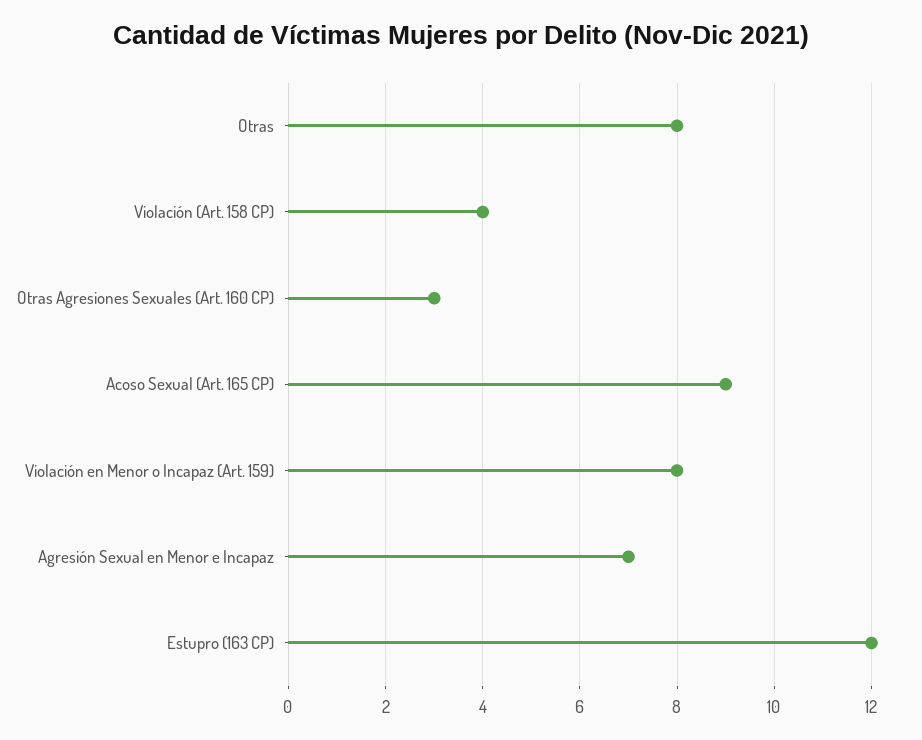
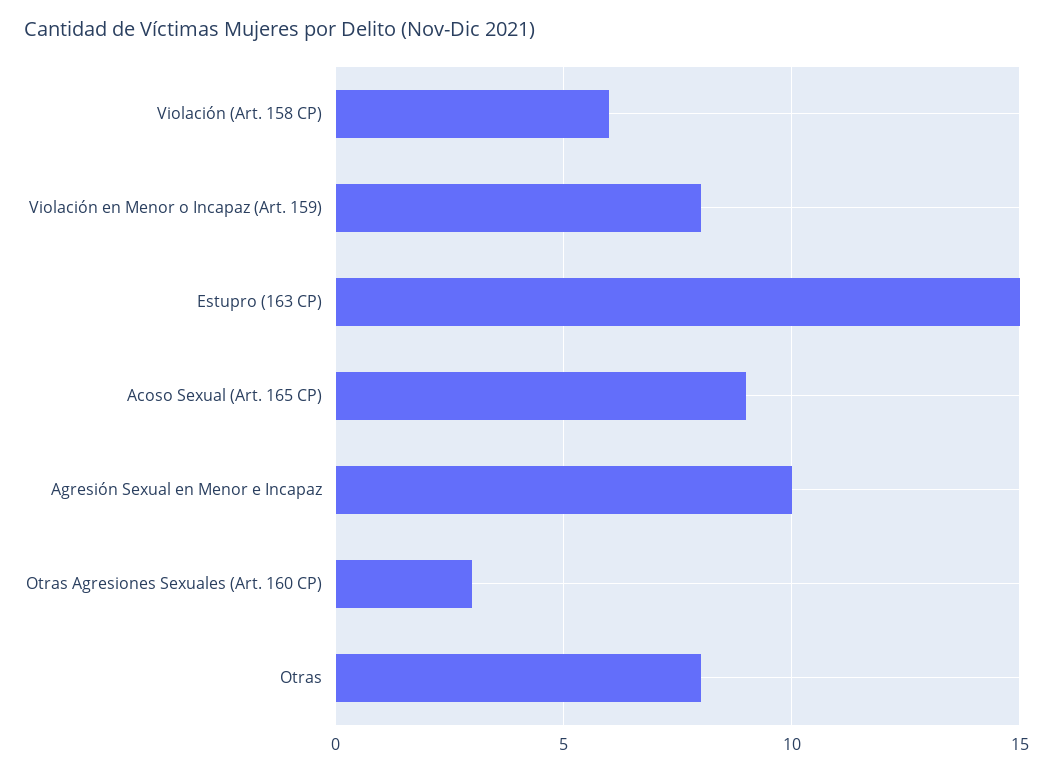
Violación (Art. 158 CP): 4 -> 6
Agresión Sexual en Menor e Incapaz: 7 -> 10
Estupro (163 CP): 12 -> 15

